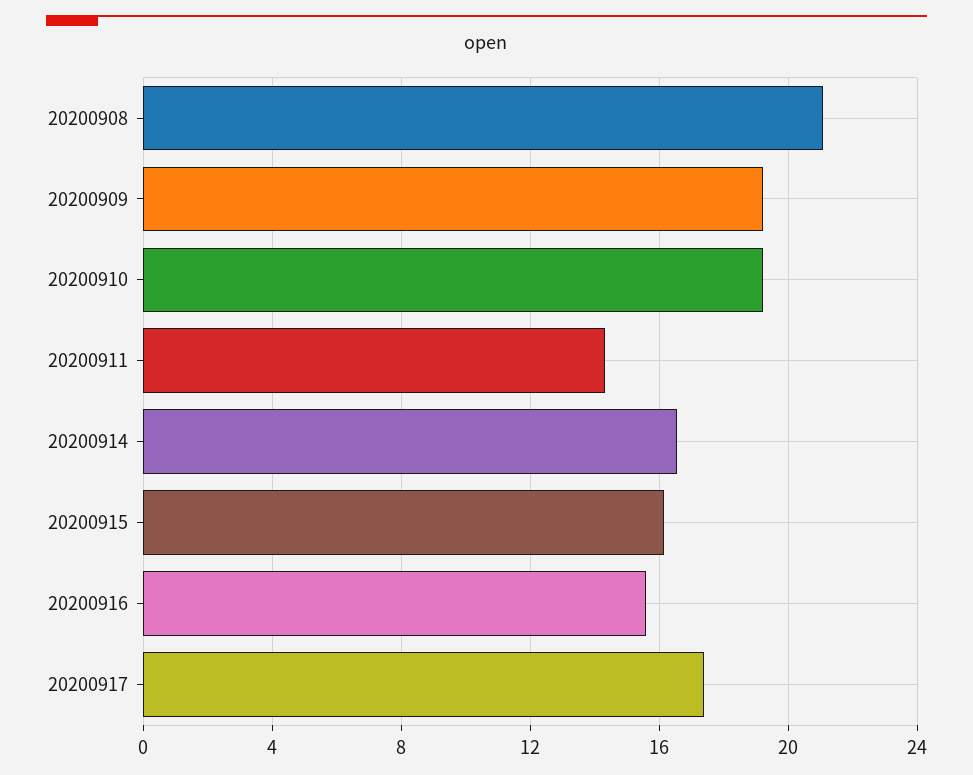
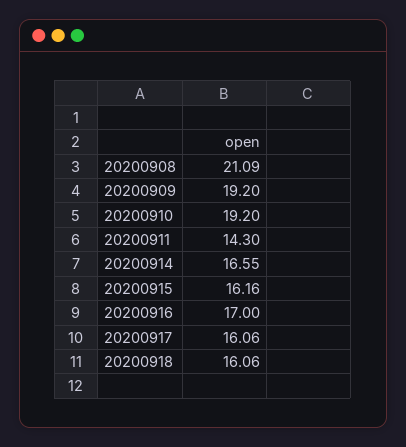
20200916: 15.5 -> 17
20200917: 17.5 -> 16.06
20200918: none -> 16.06

